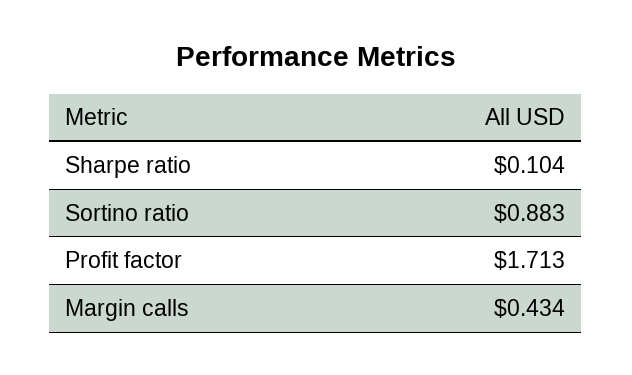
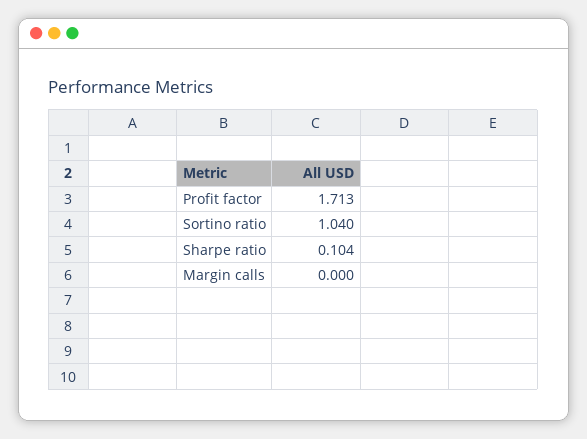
Sortino ratio: 0.883 -> 1.04
Margin calls: 0.434 -> 0

